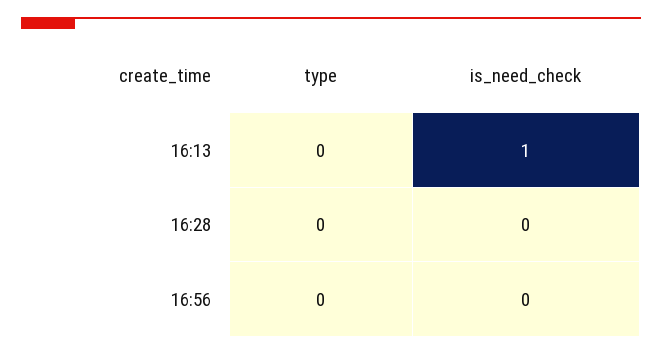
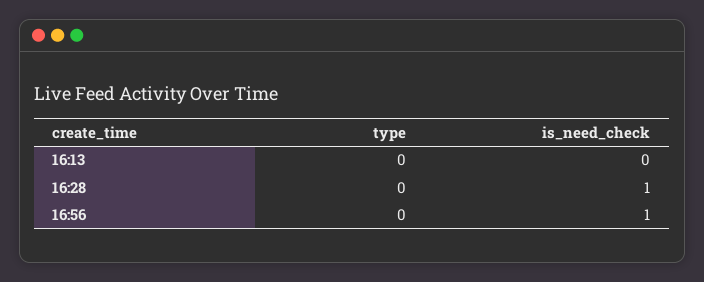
is_need_check, 16:13: 1 -> 0
is_need_check, 16:28: 0 -> 1
is_need_check, 16:56: 0 -> 1

